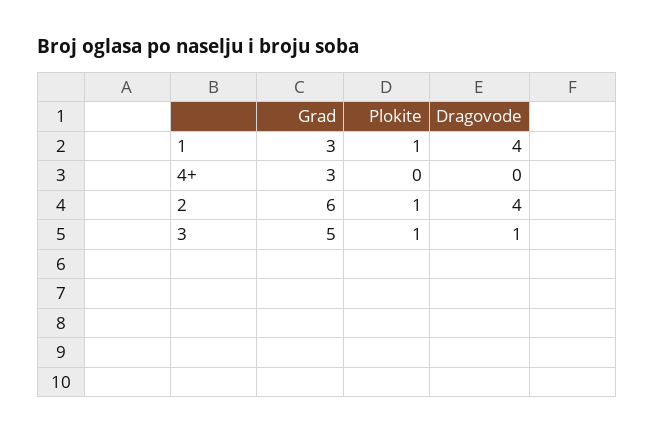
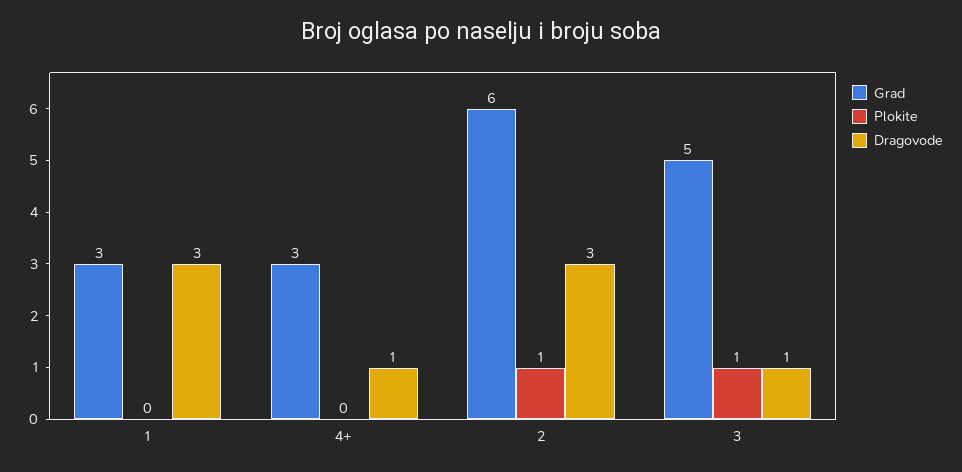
Plokite, 1: 1 -> 0
Dragovode, 1: 4 -> 3
Dragovode, 4+: 0 -> 1
Dragovode, 2: 4 -> 3

